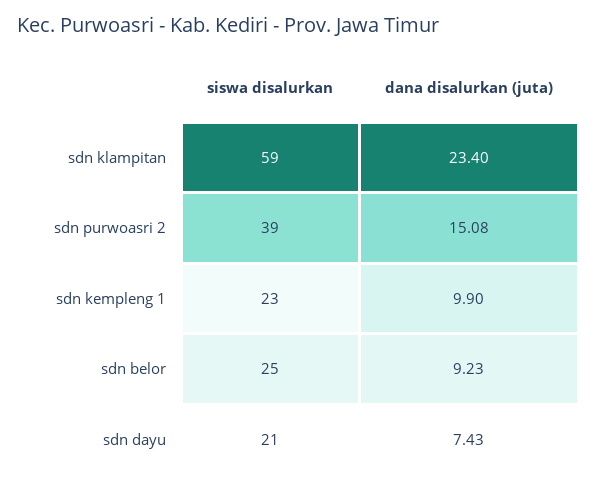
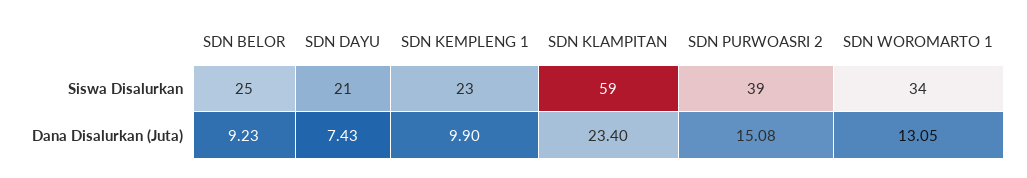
siswa disalurkan, SDN WOROMARTO 1: none -> 34
dana disalurkan (juta), SDN WOROMARTO 1: none -> 13.05

